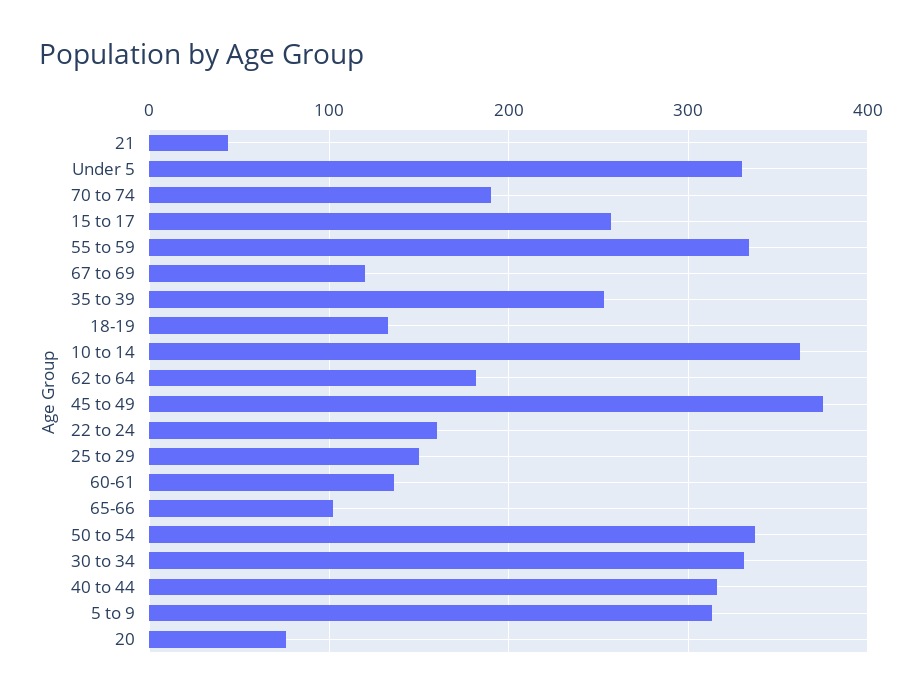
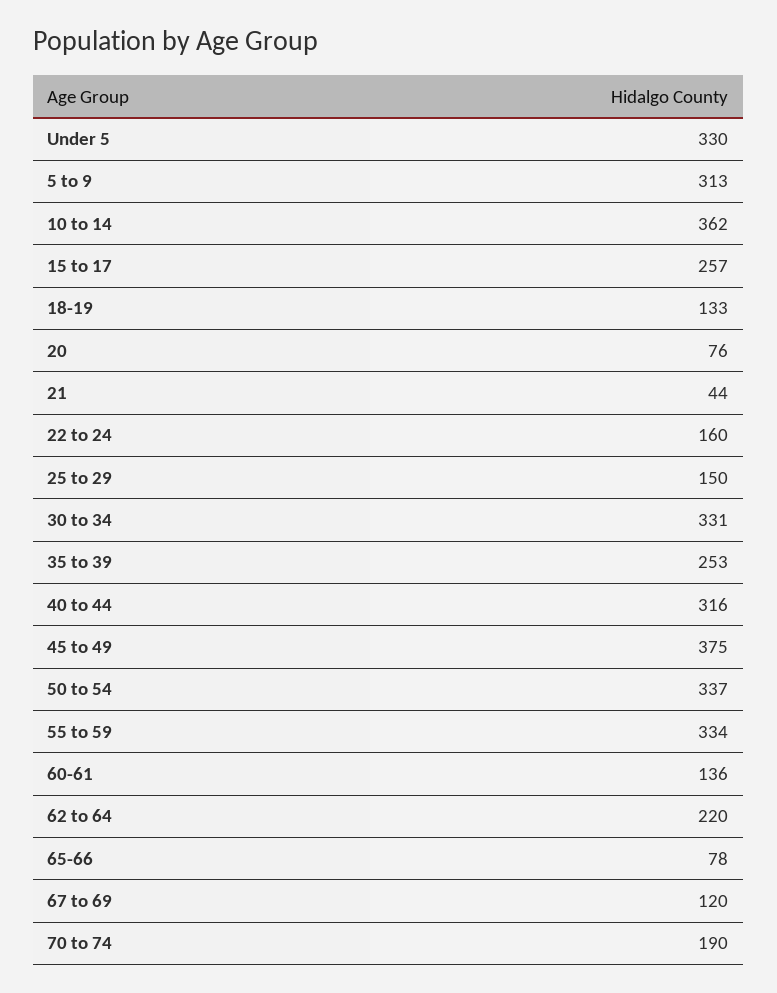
62 to 64: 180 -> 220
65-66: 100 -> 78

